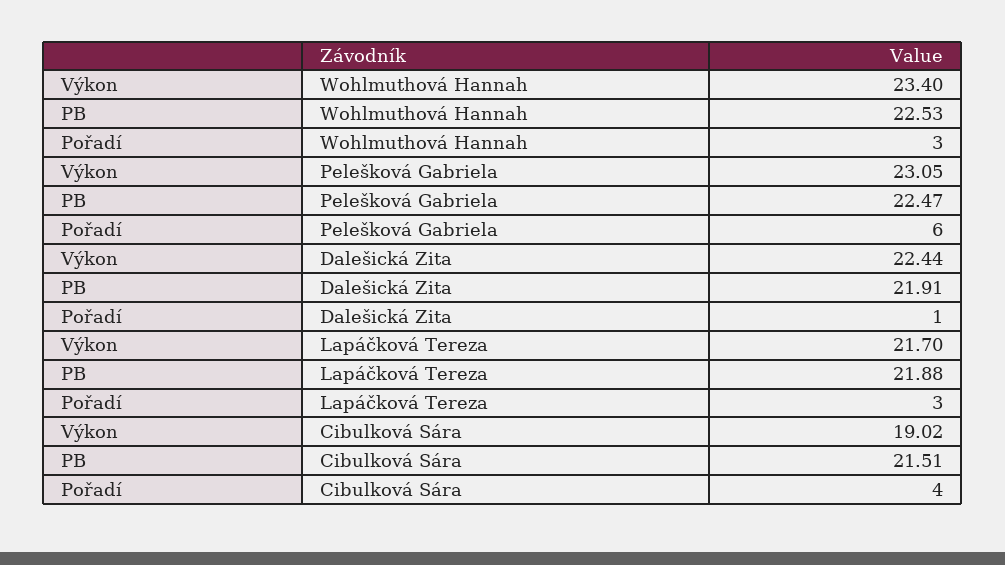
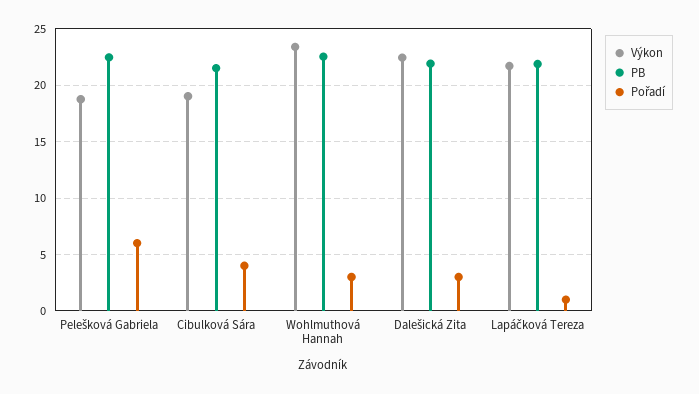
Výkon, Pelešková Gabriela: 23.05 -> 19
Pořadí, Dalešická Zita: 1 -> 3
Pořadí, Lapáčková Tereza: 3 -> 1

